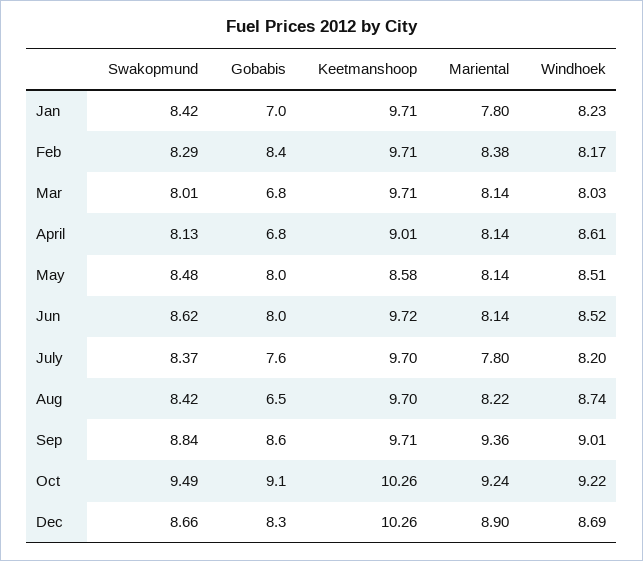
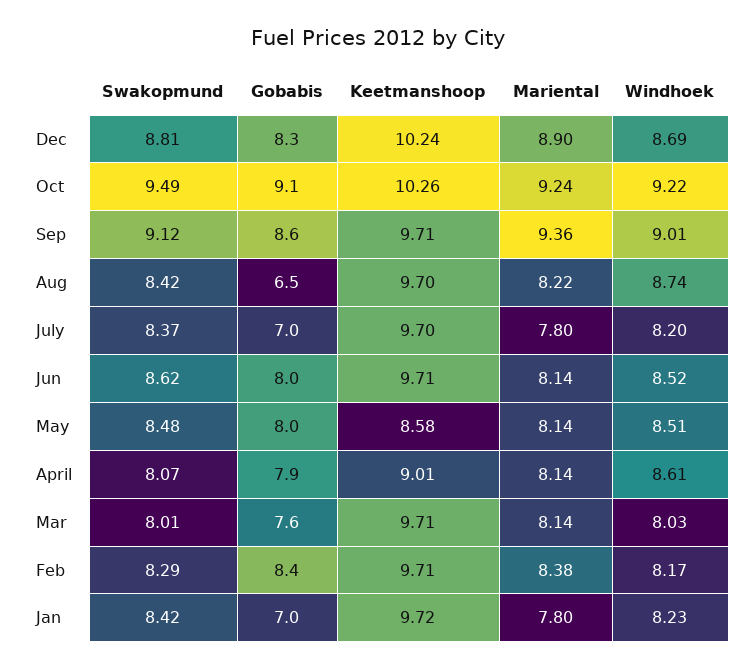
Keetmanshoop, Jan: 9.71 -> 9.72
Gobabis, Mar: 6.8 -> 7.6
Swakopmund, April: 8.13 -> 8.07
Gobabis, April: 6.8 -> 7.9
Keetmanshoop, Jun: 9.72 -> 9.71
Gobabis, July: 7.6 -> 7
Swakopmund, Sep: 8.84 -> 9.12
Swakopmund, Dec: 8.66 -> 8.81
Keetmanshoop, Dec: 10.26 -> 10.24

